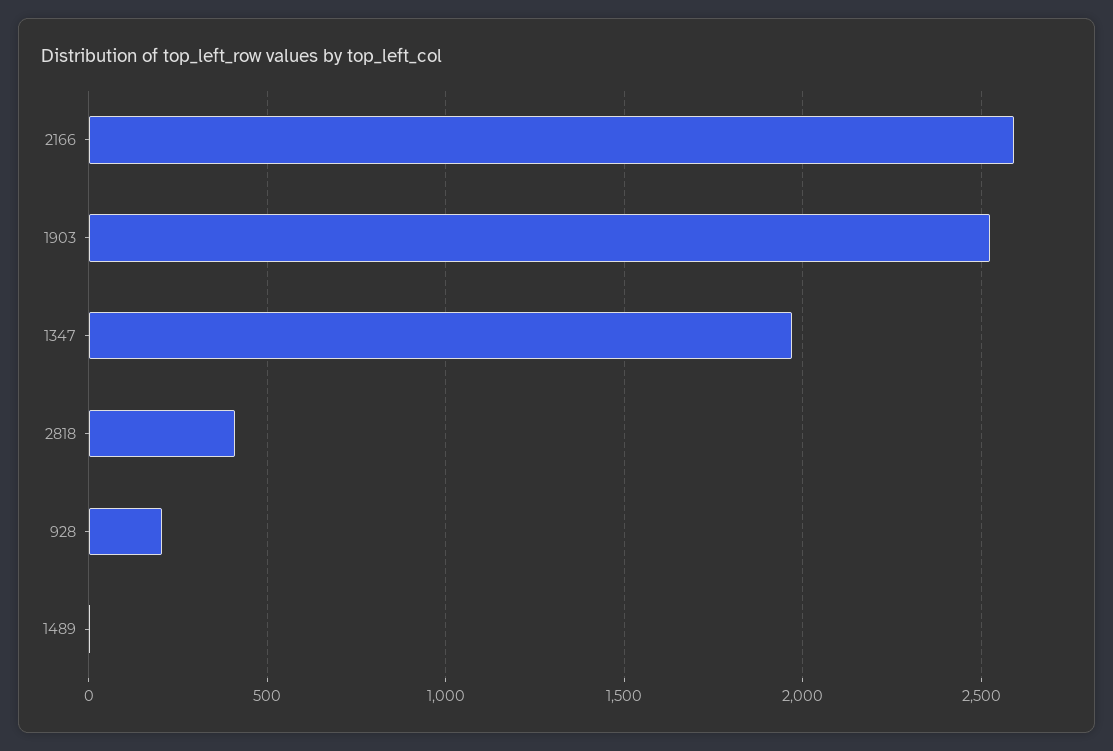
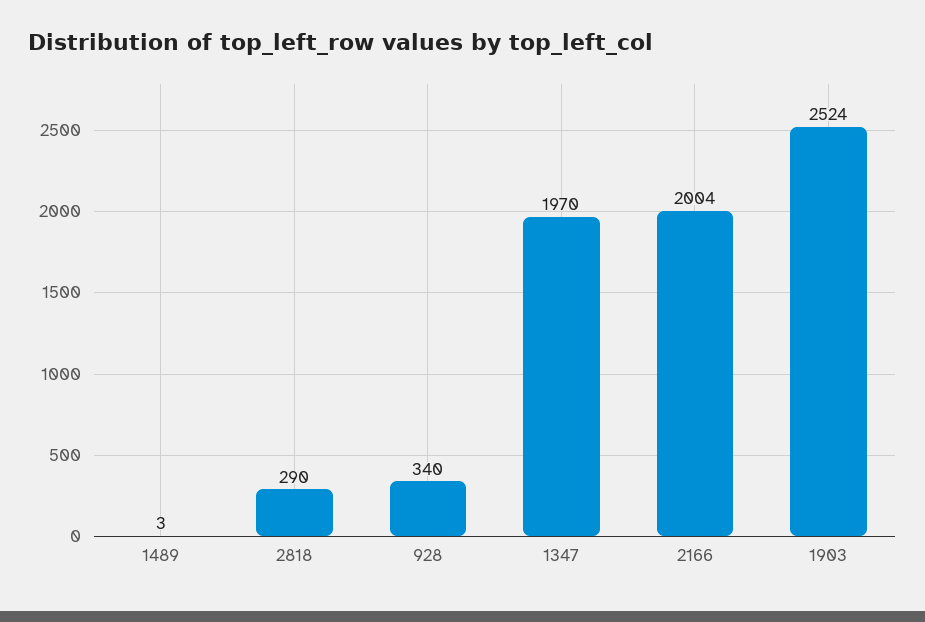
2166: 2600 -> 2004
2818: 400 -> 290
928: 200 -> 340

